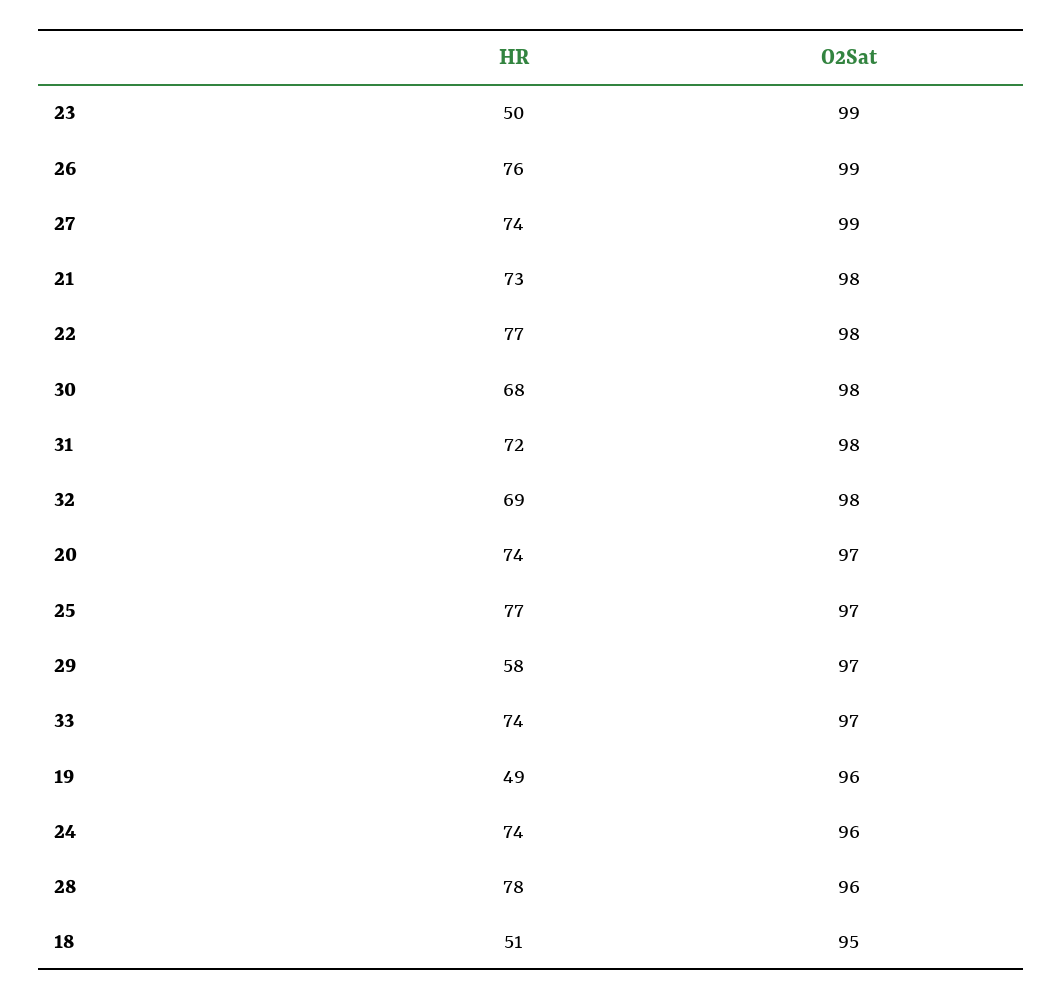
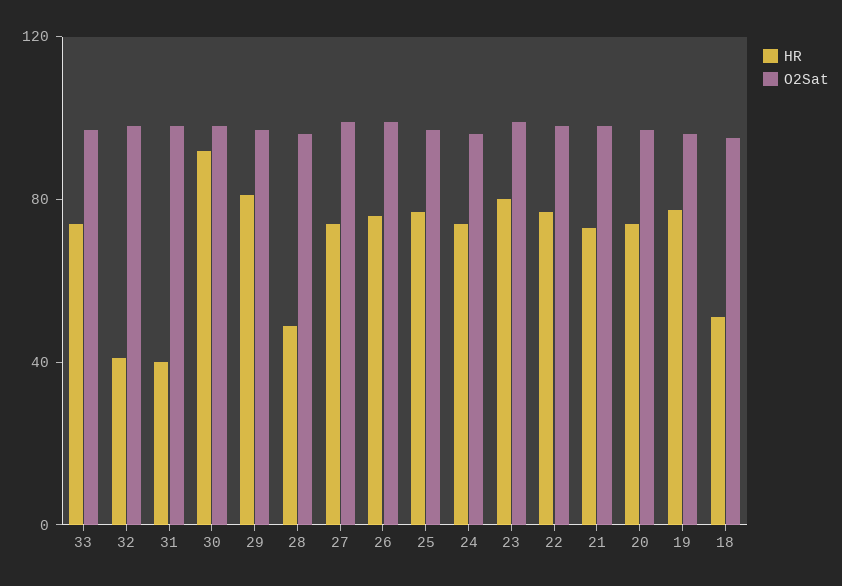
HR, 23: 50 -> 80
HR, 30: 68 -> 90
HR, 31: 72 -> 40
HR, 32: 69 -> 40
HR, 29: 58 -> 80
HR, 19: 49 -> 80
HR, 28: 78 -> 50

